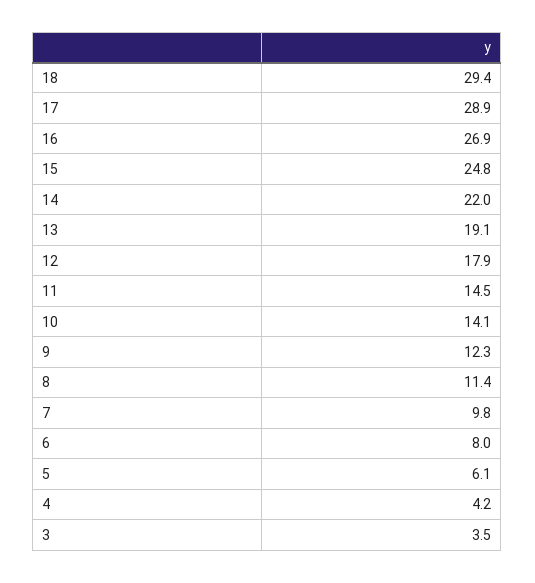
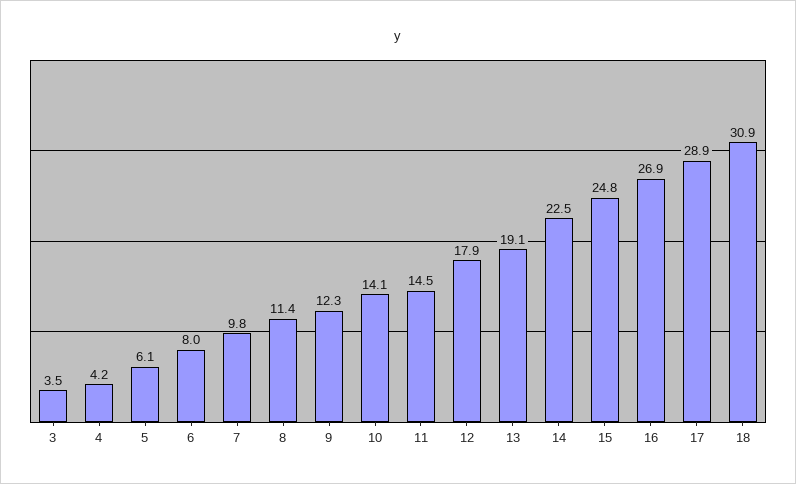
18: 29.4 -> 30.9
14: 22 -> 22.5

